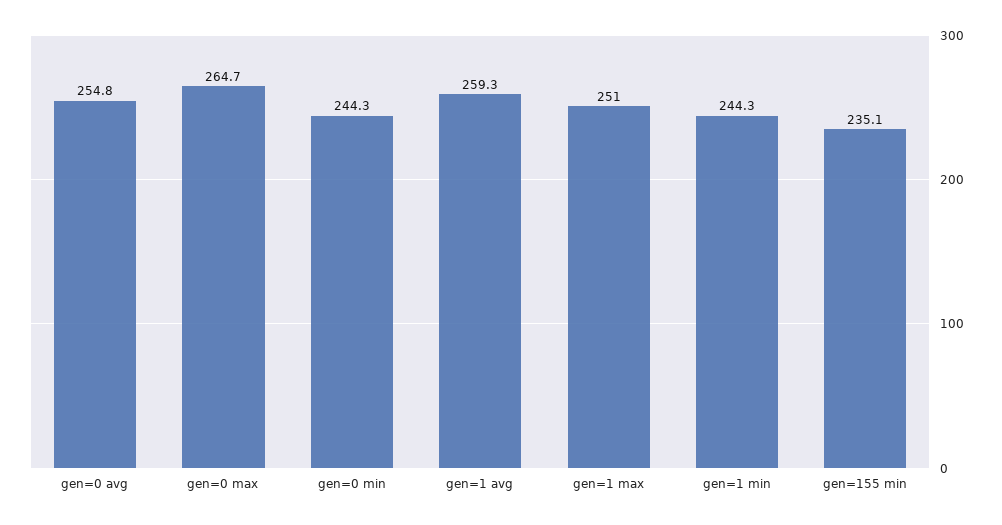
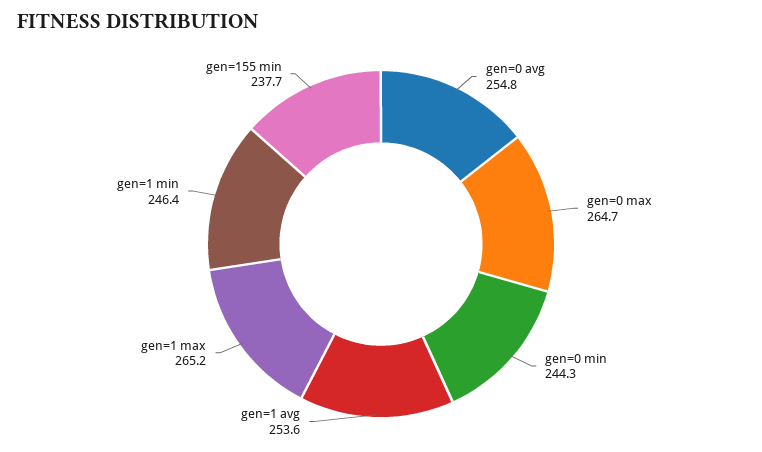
gen=1 avg: 259.3 -> 253.6
gen=1 max: 251 -> 265.2
gen=1 min: 244.3 -> 246.4
gen=155 min: 235.1 -> 237.7

